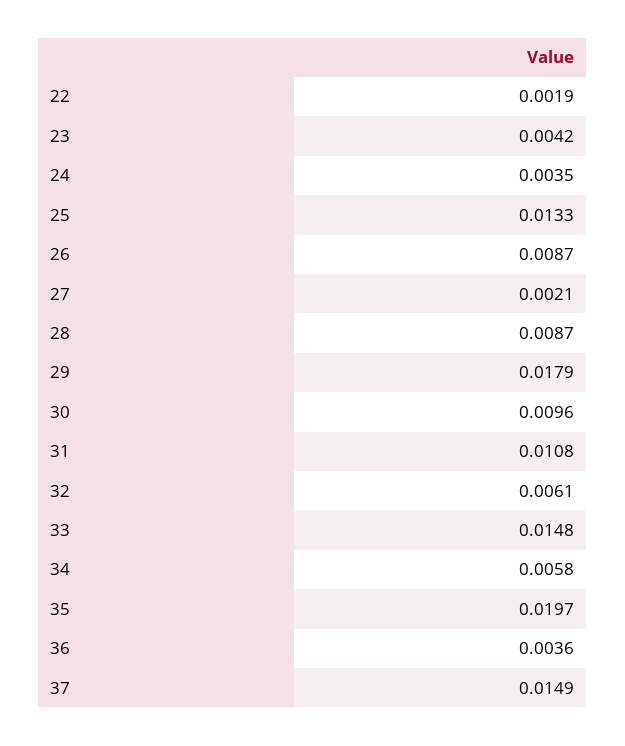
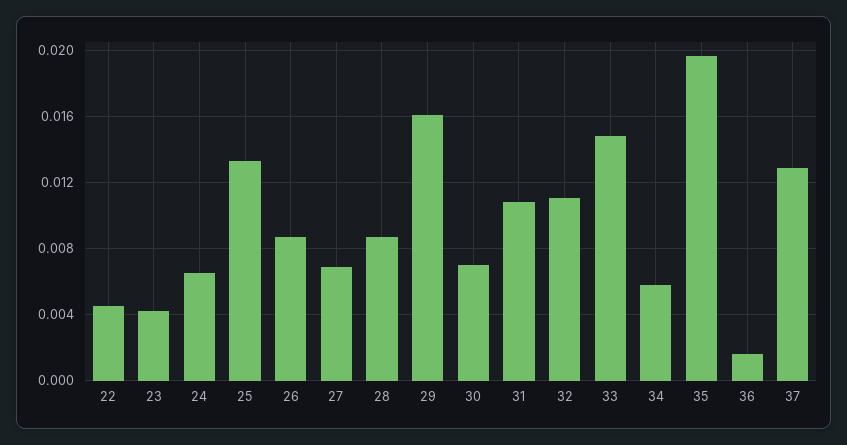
22: 0.0019 -> 0.0045
24: 0.0035 -> 0.0065
27: 0.0021 -> 0.007
29: 0.0179 -> 0.016
30: 0.0096 -> 0.007
32: 0.0061 -> 0.011
36: 0.0036 -> 0.0015
37: 0.0149 -> 0.013

